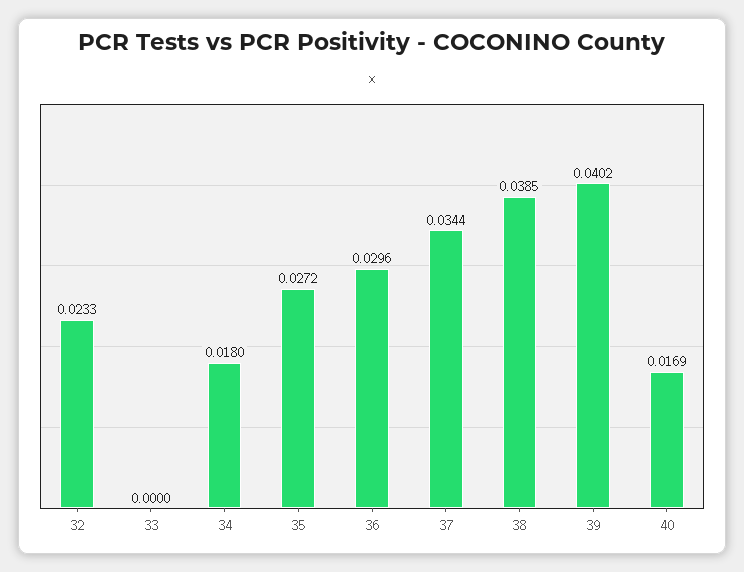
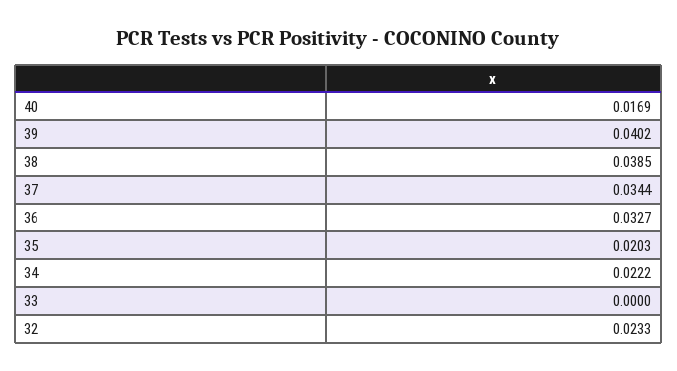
34: 0.018 -> 0.0222
35: 0.0272 -> 0.0203
36: 0.0296 -> 0.0327

